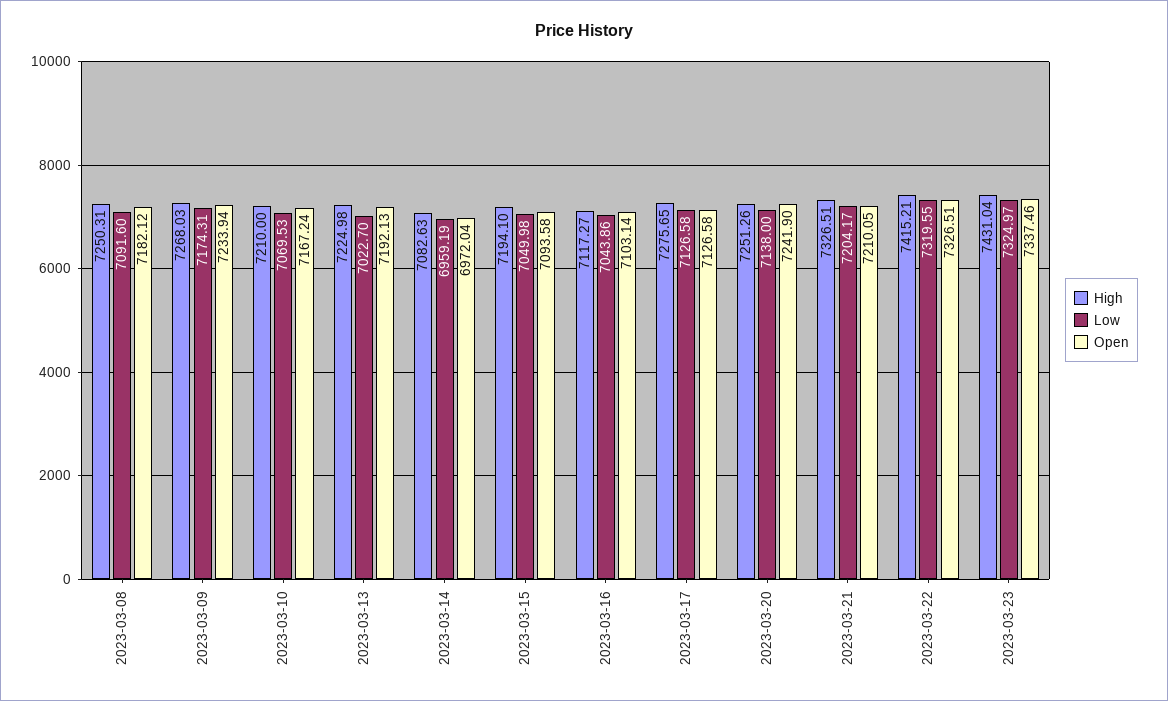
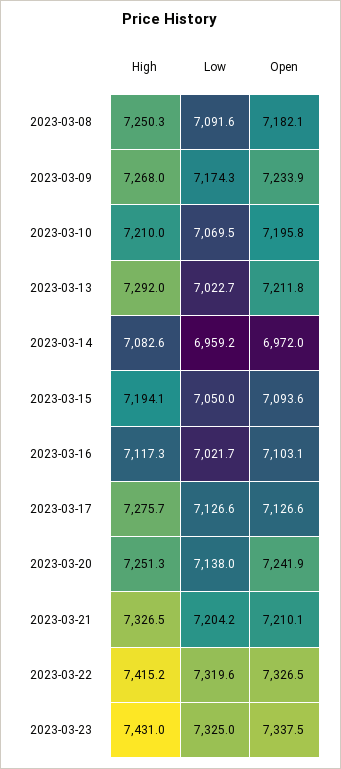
Open, 2023-03-10: 7167.24 -> 7195.8
High, 2023-03-13: 7224.98 -> 7292
Open, 2023-03-13: 7192.13 -> 7211.8
Low, 2023-03-16: 7043.86 -> 7021.7

